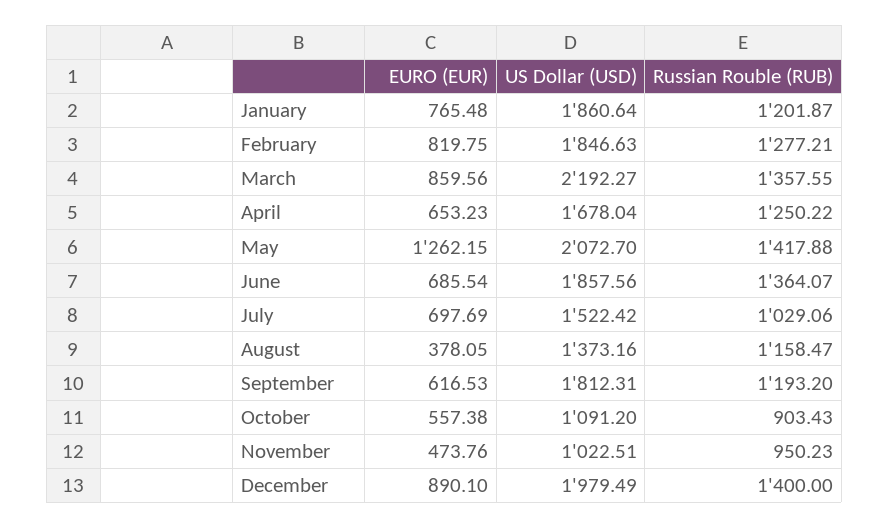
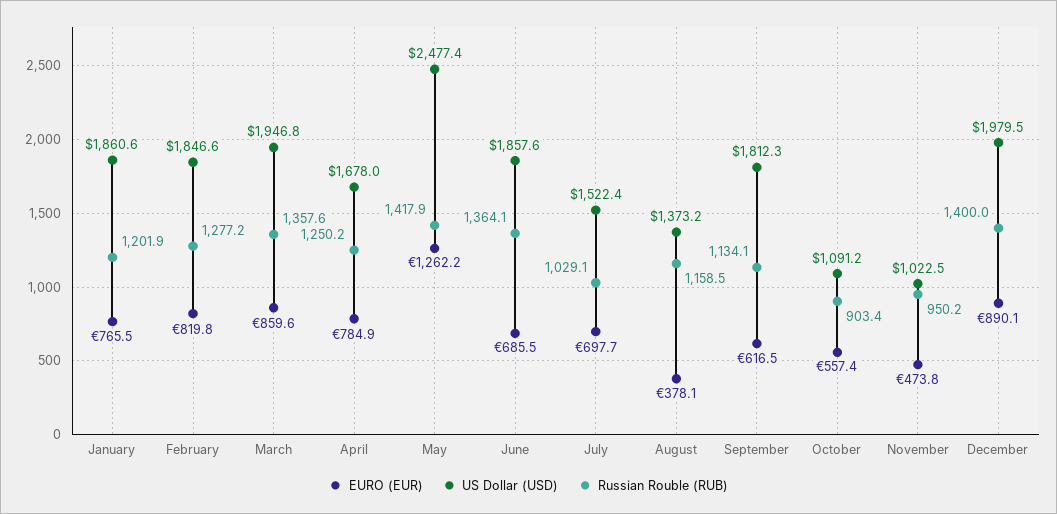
US Dollar (USD), March: 2192.27 -> 1946.8
EURO (EUR), April: 653.23 -> 784.9
US Dollar (USD), May: 2072.7 -> 2477.4
Russian Rouble (RUB), September: 1193.2 -> 1134.1

